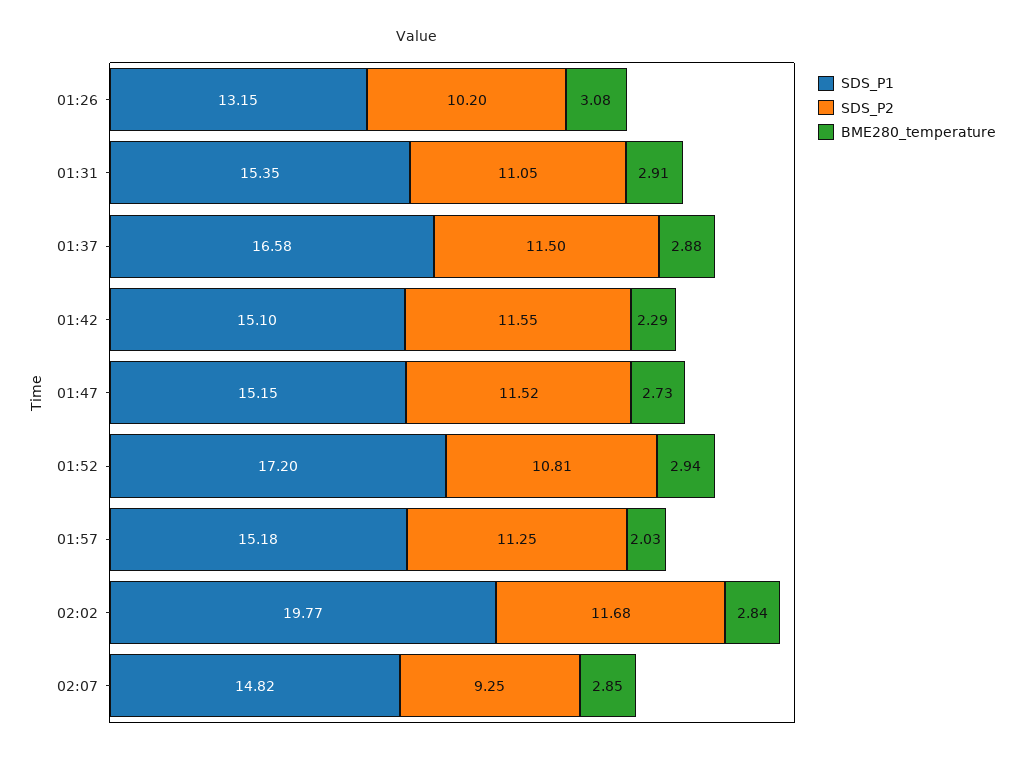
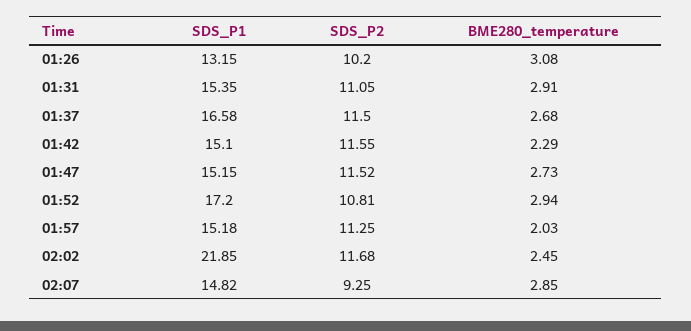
BME280_temperature, 01:37: 2.88 -> 2.68
SDS_P1, 02:02: 19.77 -> 21.85
BME280_temperature, 02:02: 2.84 -> 2.45

